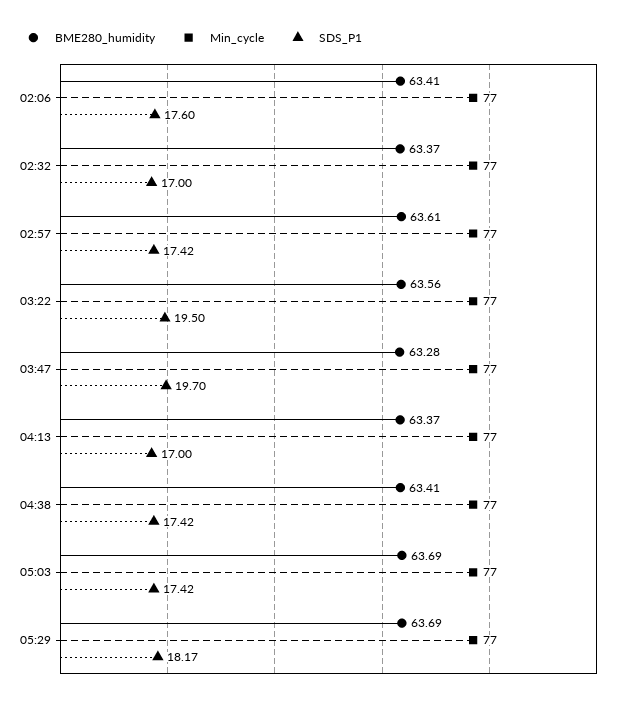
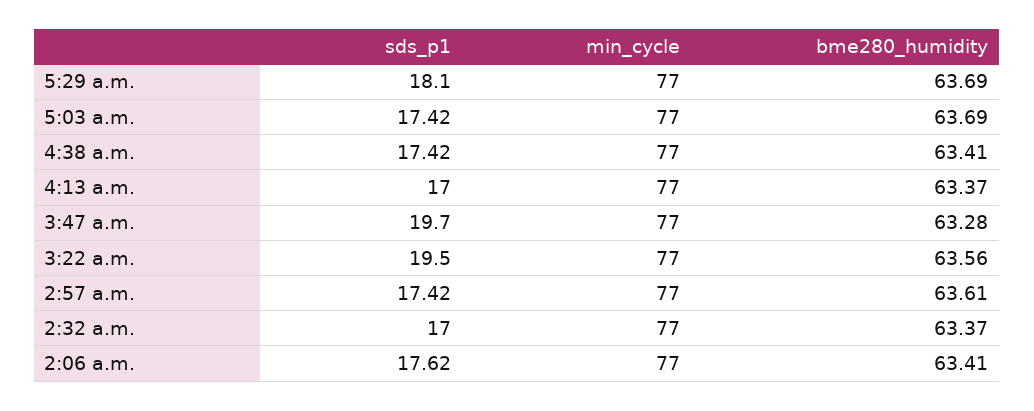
SDS_P1, 02:06: 17.6 -> 17.62
SDS_P1, 05:29: 18.17 -> 18.1

